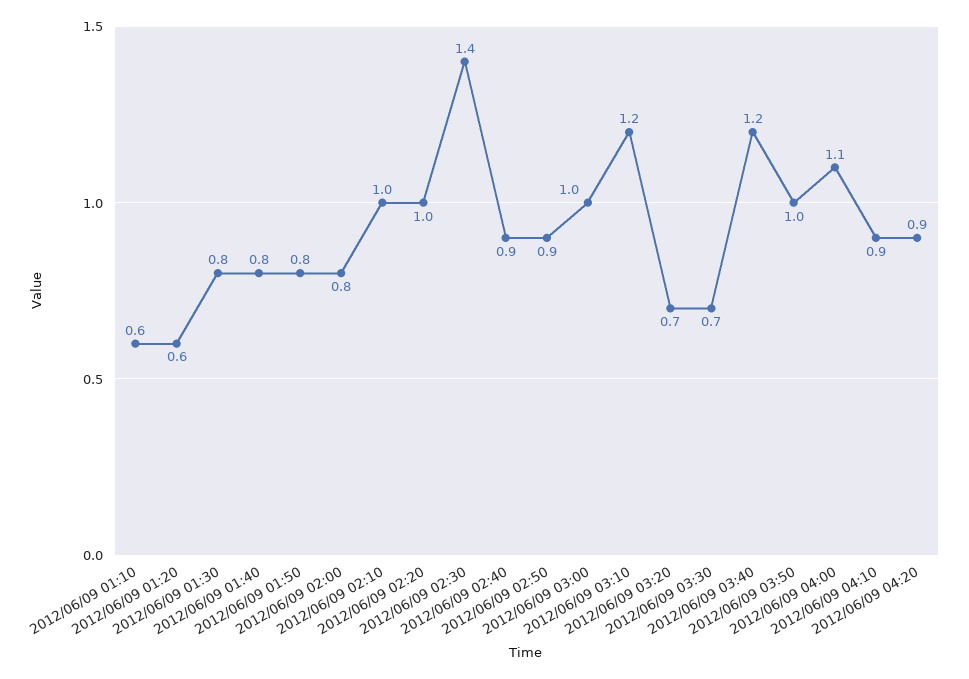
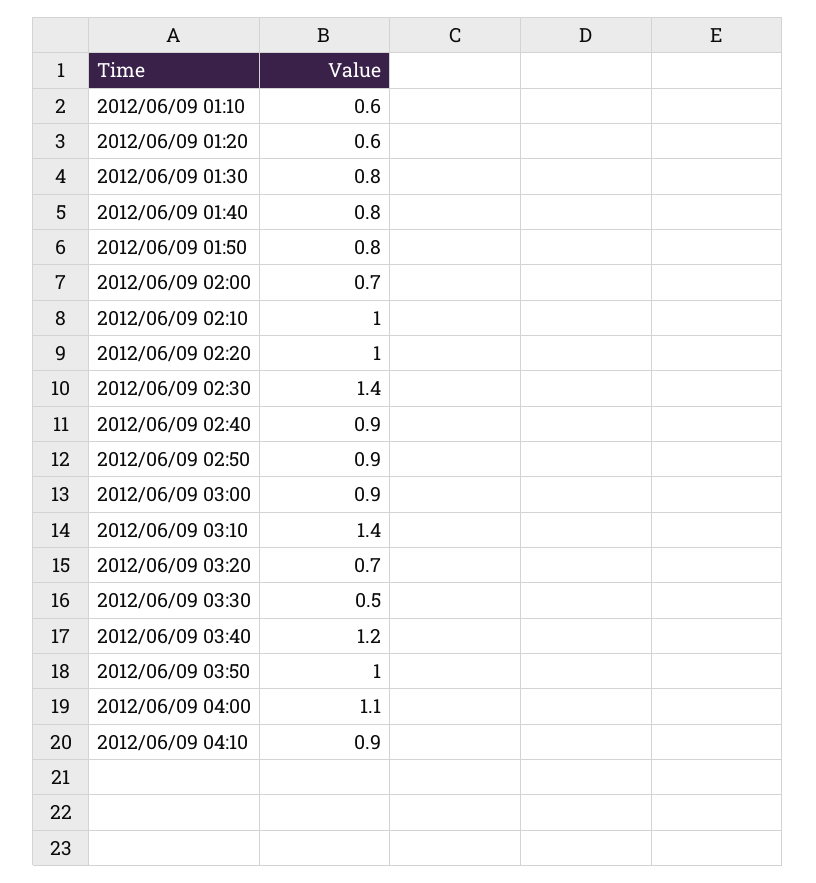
2012/06/09 02:00: 0.8 -> 0.7
2012/06/09 03:00: 1 -> 0.9
2012/06/09 03:10: 1.2 -> 1.4
2012/06/09 03:30: 0.7 -> 0.5
2012/06/09 04:20: 0.9 -> none

